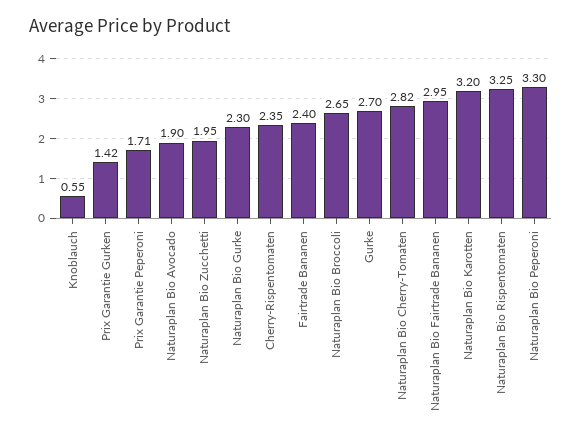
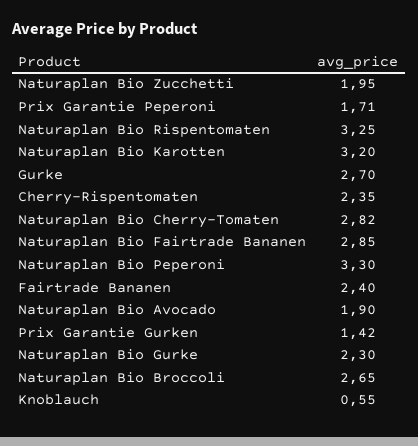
Naturaplan Bio Fairtrade Bananen: 2.95 -> 2.85

